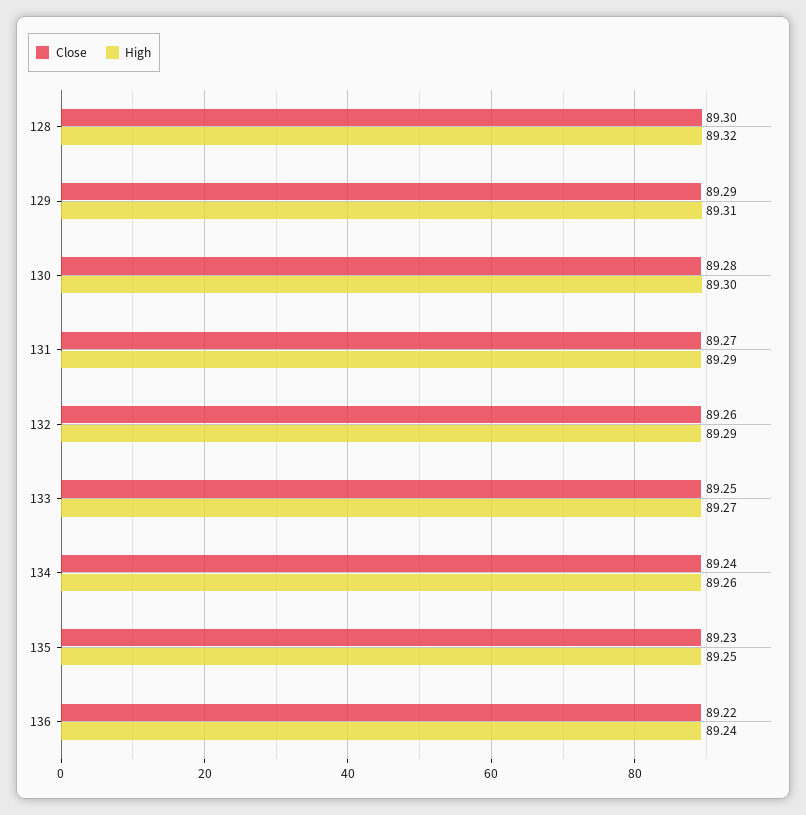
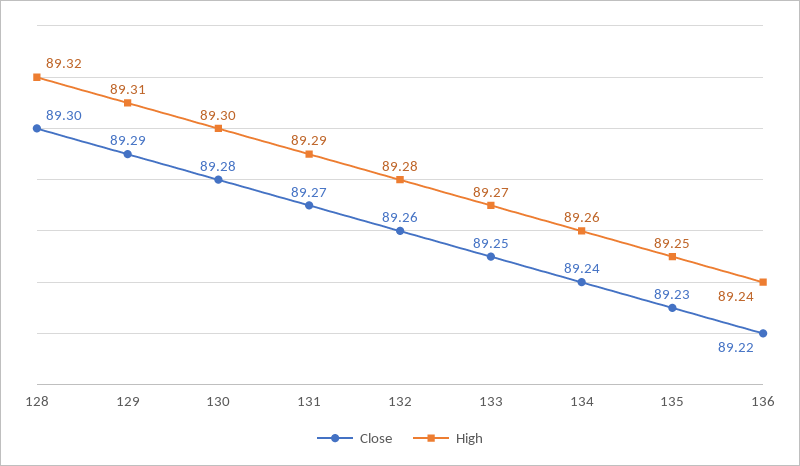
High, 132: 89.29 -> 89.28

